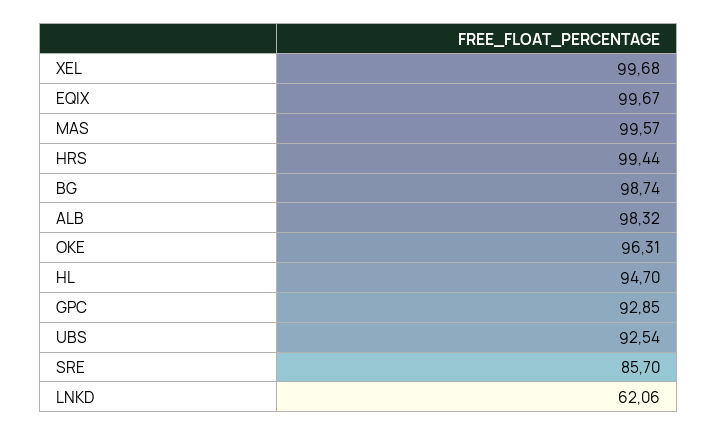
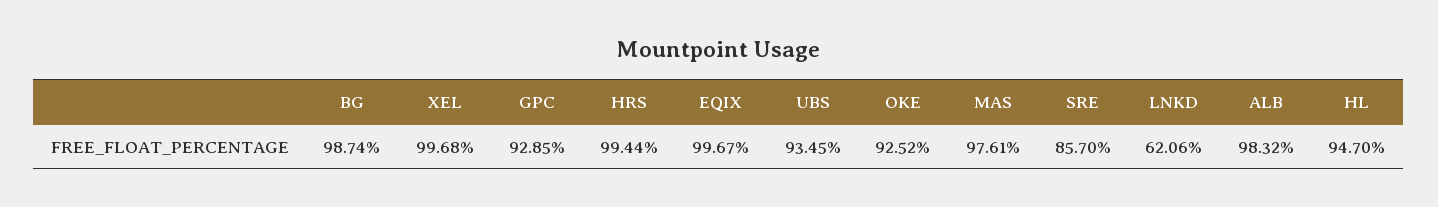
MAS: 99.57 -> 97.61
OKE: 96.31 -> 92.52
UBS: 92.54 -> 93.45

